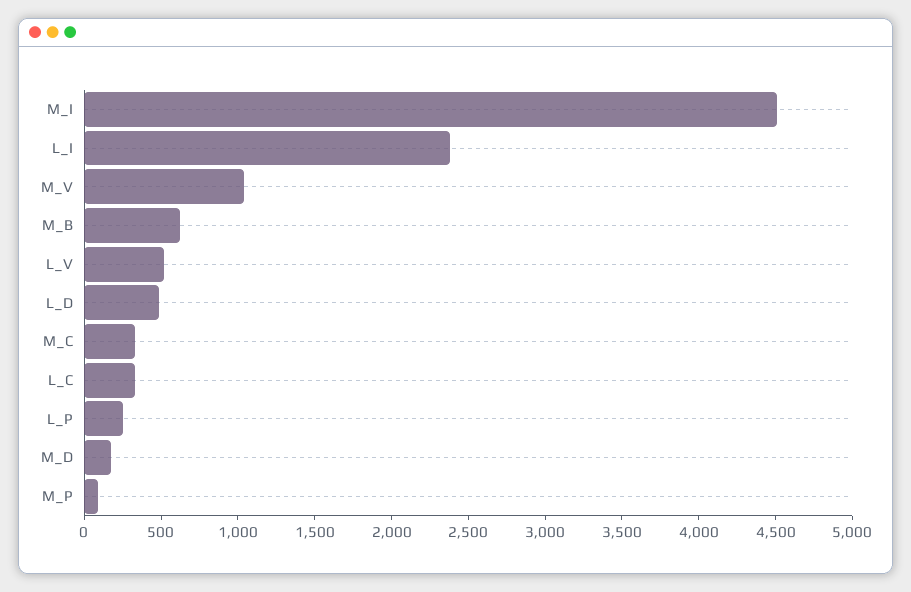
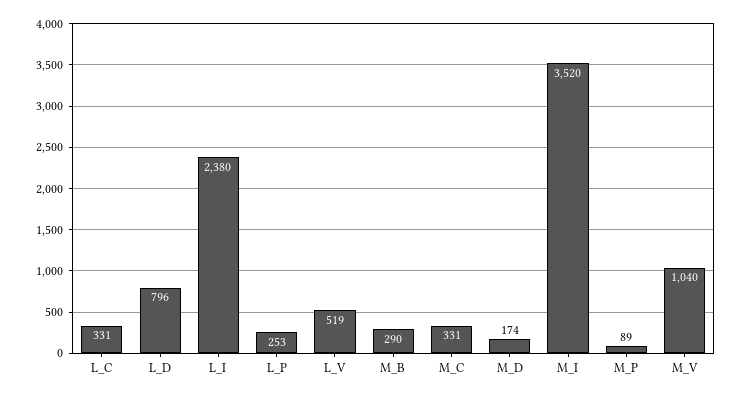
M_I: 4500 -> 3520
M_B: 600 -> 290
L_D: 500 -> 796

